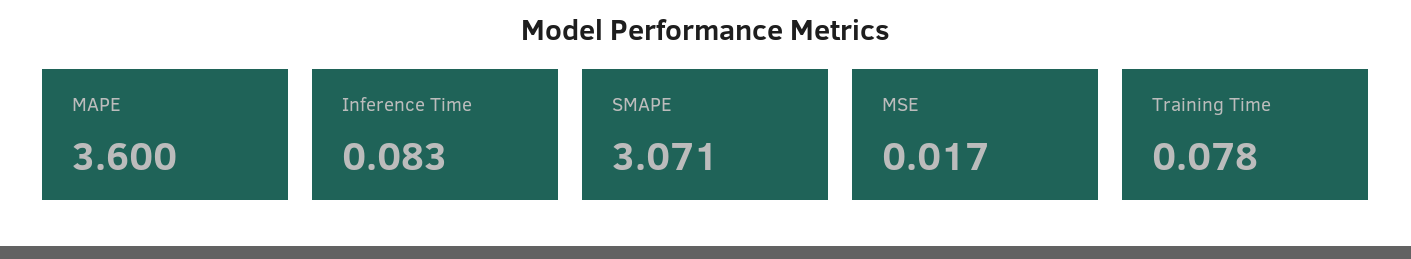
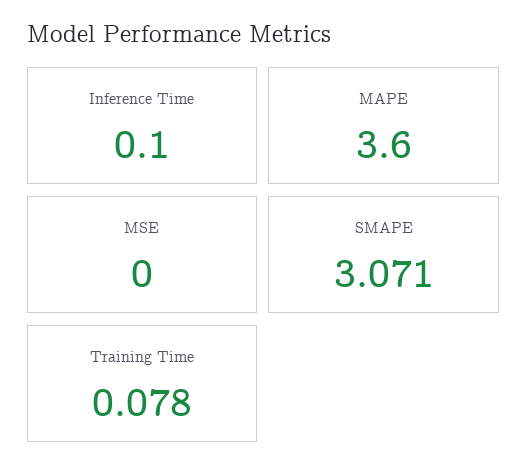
Inference Time: 0.083 -> 0.1
MSE: 0.017 -> 0

